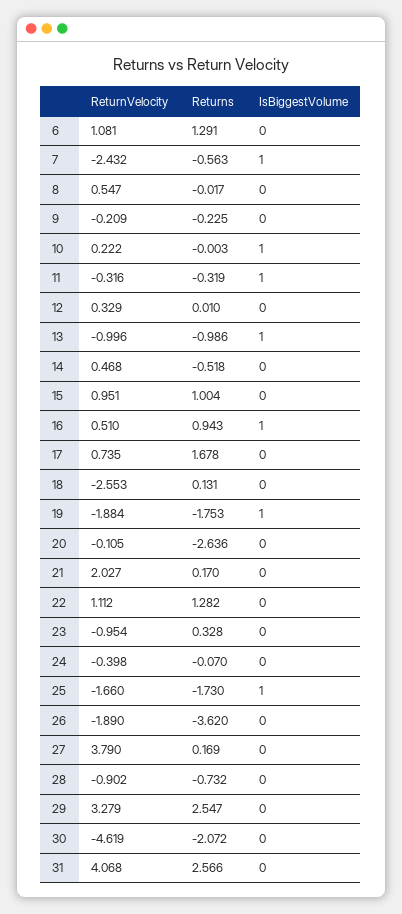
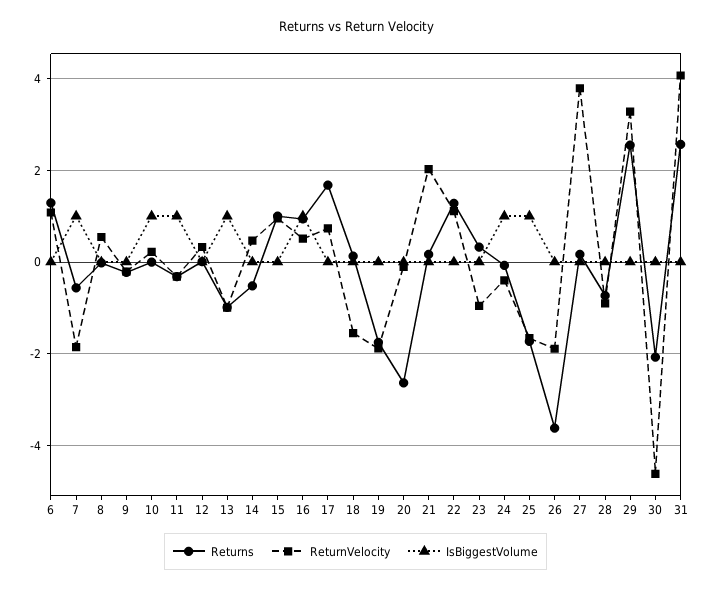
ReturnVelocity, 7: -2.432 -> -1.8
ReturnVelocity, 18: -2.553 -> -1.6
IsBiggestVolume, 19: 1 -> 0
IsBiggestVolume, 24: 0 -> 1

